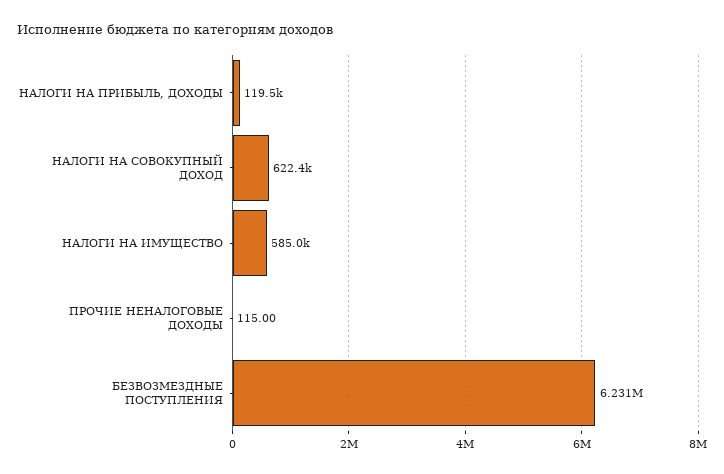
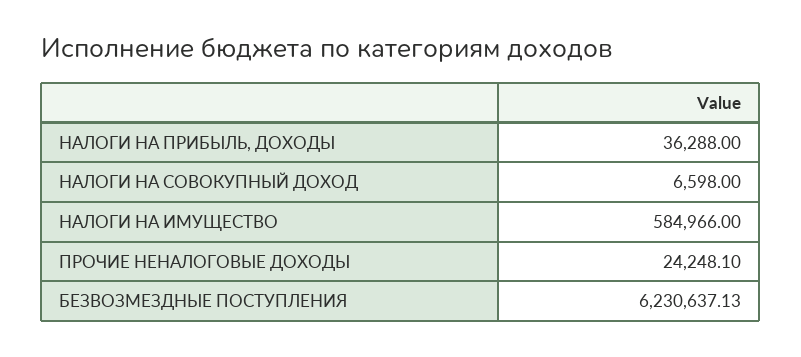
НАЛОГИ НА ПРИБЫЛЬ, ДОХОДЫ: 119500 -> 36288
НАЛОГИ НА СОВОКУПНЫЙ ДОХОД: 622400 -> 6598
ПРОЧИЕ НЕНАЛОГОВЫЕ ДОХОДЫ: 115 -> 24248.1

